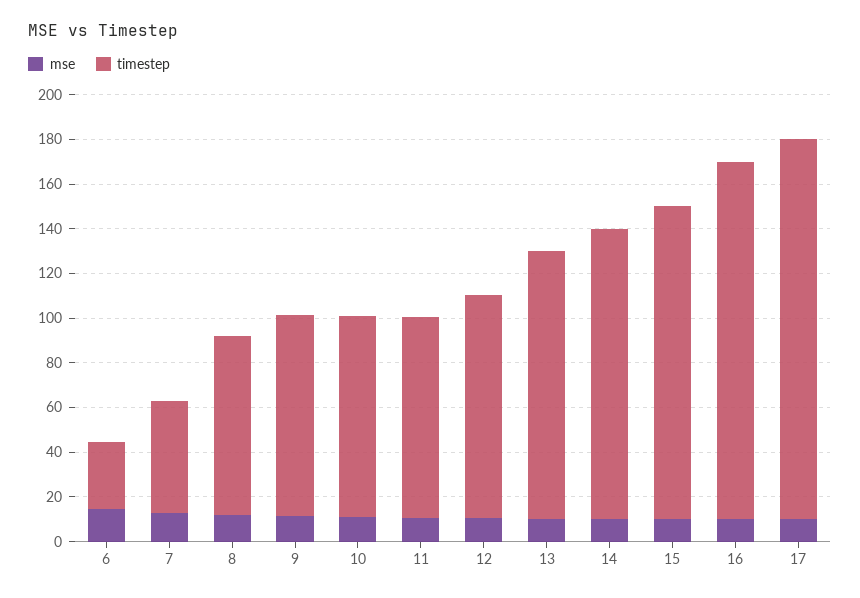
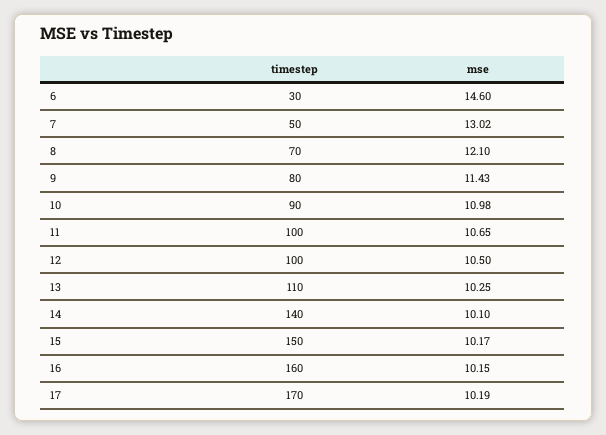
timestep, 8: 80 -> 70
timestep, 9: 90 -> 80
timestep, 11: 90 -> 100
timestep, 13: 120 -> 110
timestep, 14: 130 -> 140
timestep, 15: 140 -> 150

